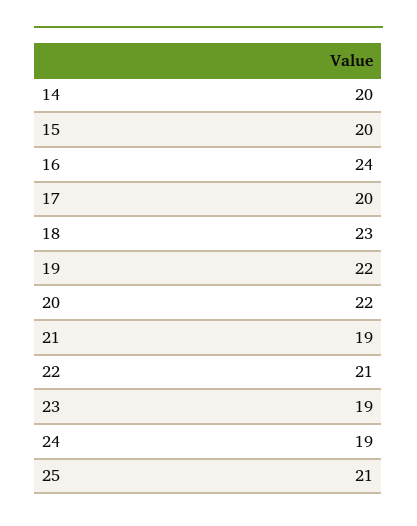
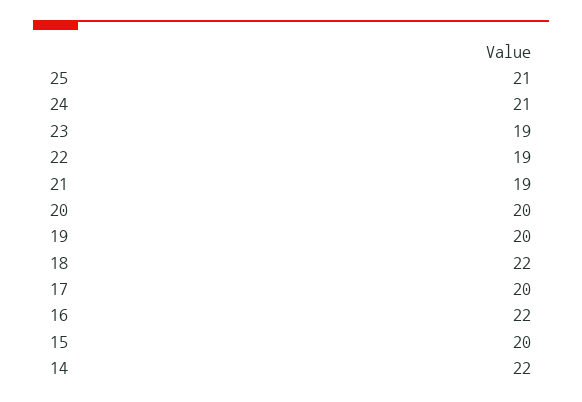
14: 20 -> 22
16: 24 -> 22
18: 23 -> 22
19: 22 -> 20
20: 22 -> 20
22: 21 -> 19
24: 19 -> 21

